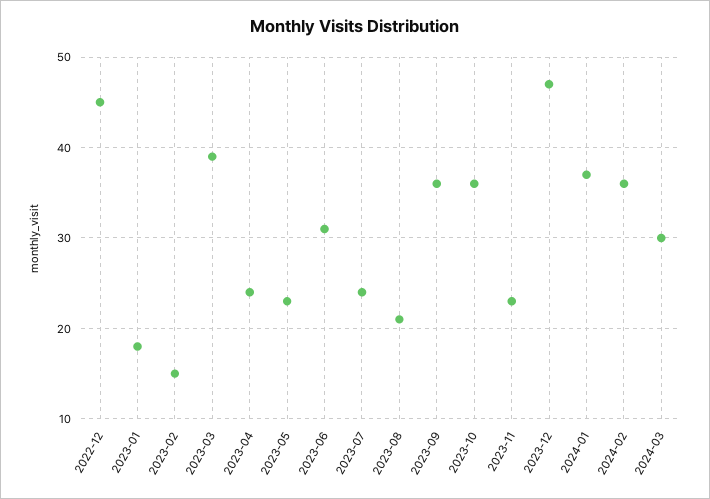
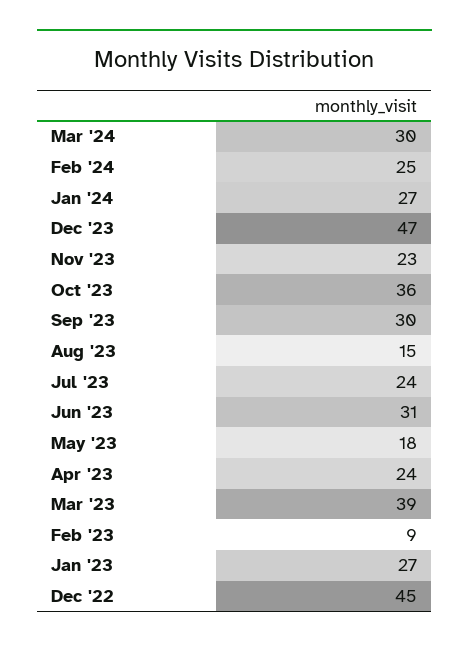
2023-01: 18 -> 27
2023-02: 15 -> 9
2023-05: 23 -> 18
2023-08: 21 -> 15
2023-09: 36 -> 30
2024-01: 37 -> 27
2024-02: 36 -> 25

